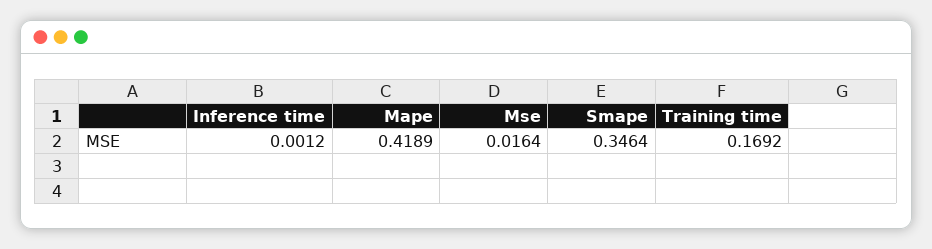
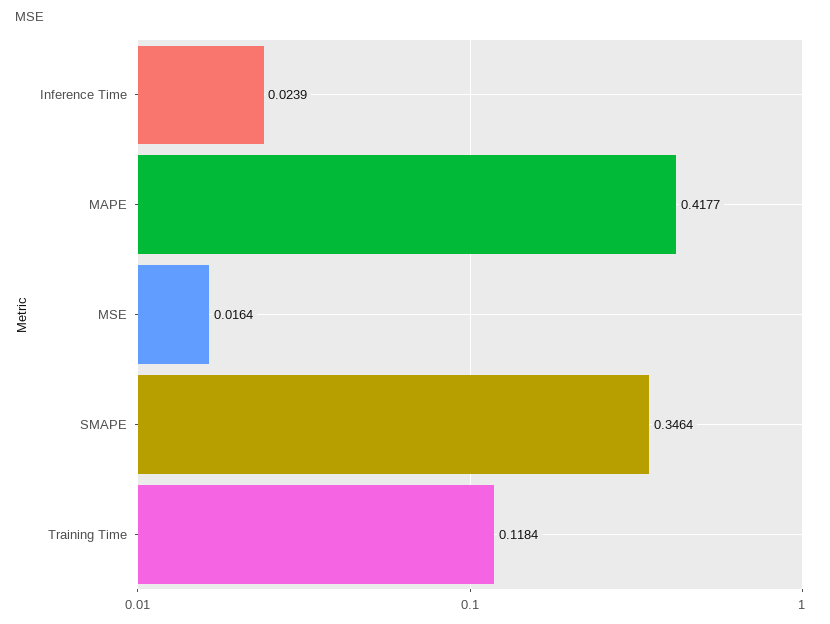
Inference time: 0.0012 -> 0.0239
Mape: 0.4189 -> 0.4177
Training time: 0.1692 -> 0.1184

